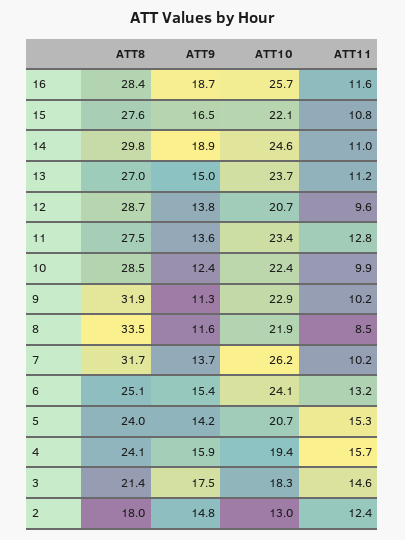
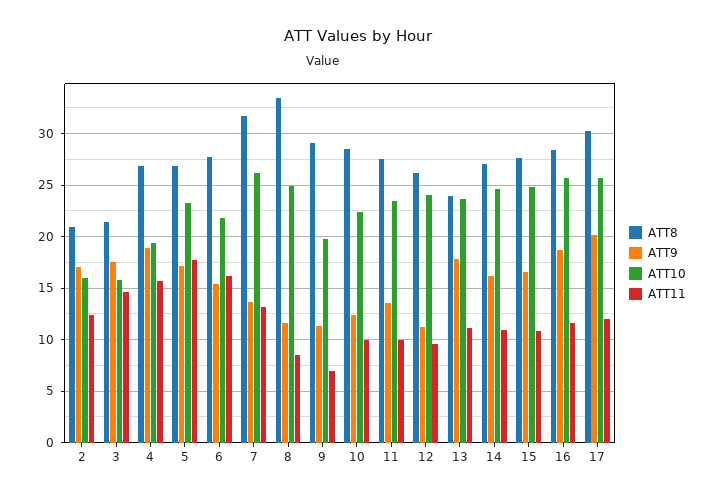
ATT10, 15: 22.1 -> 25
ATT8, 14: 29.8 -> 27
ATT9, 14: 18.9 -> 16
ATT8, 13: 27 -> 24
ATT9, 13: 15 -> 18
ATT8, 12: 28.7 -> 26
ATT9, 12: 13.8 -> 11
ATT10, 12: 20.7 -> 24
ATT11, 11: 12.8 -> 10
ATT8, 9: 31.9 -> 29
ATT10, 9: 22.9 -> 20
ATT11, 9: 10.2 -> 7
ATT10, 8: 21.9 -> 25
ATT11, 7: 10.2 -> 13
ATT8, 6: 25.1 -> 28
ATT10, 6: 24.1 -> 22
ATT11, 6: 13.2 -> 16
ATT8, 5: 24 -> 27
ATT9, 5: 14.2 -> 17
ATT10, 5: 20.7 -> 23
ATT11, 5: 15.3 -> 18
ATT8, 4: 24.1 -> 27
ATT9, 4: 15.9 -> 19
ATT10, 3: 18.3 -> 16
ATT8, 2: 18 -> 21
ATT9, 2: 14.8 -> 17
ATT10, 2: 13 -> 16
ATT8, 17: none -> 30
ATT9, 17: none -> 20
ATT10, 17: none -> 26
ATT11, 17: none -> 12

